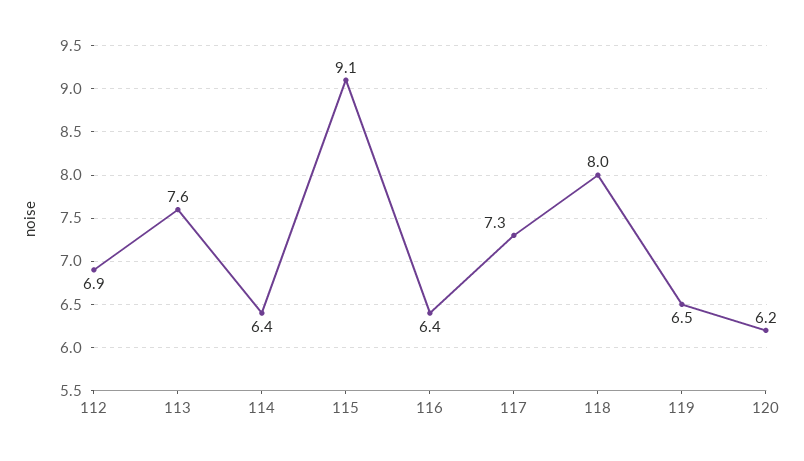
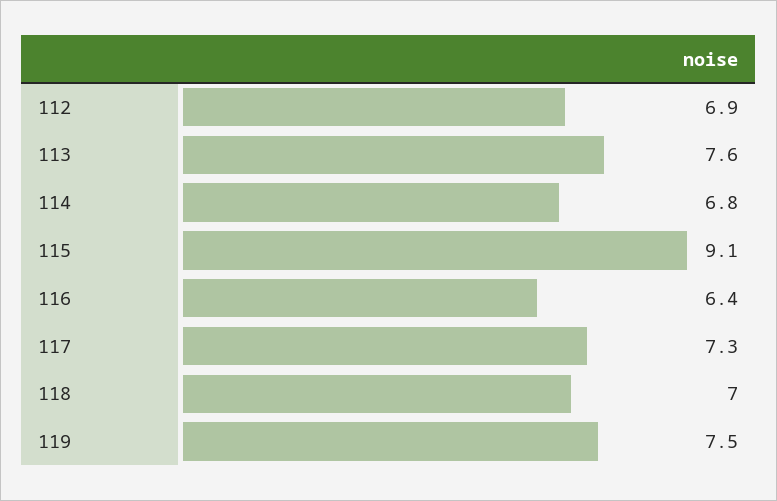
114: 6.4 -> 6.8
118: 8 -> 7
119: 6.5 -> 7.5
120: 6.2 -> none

